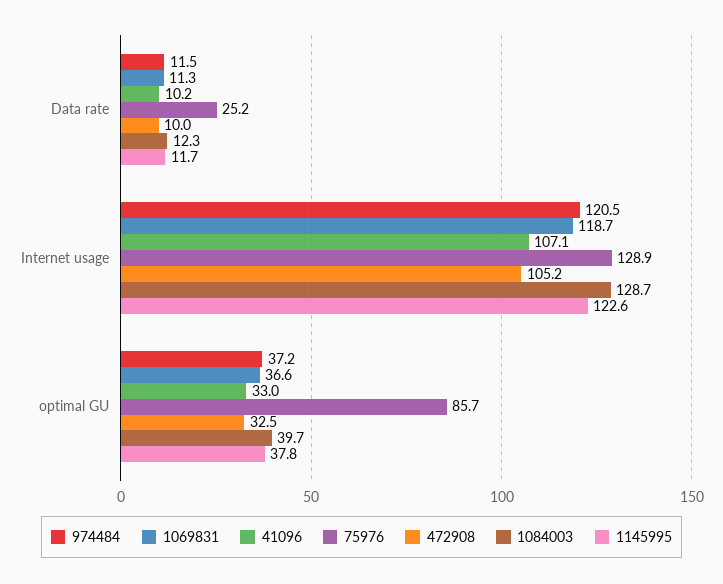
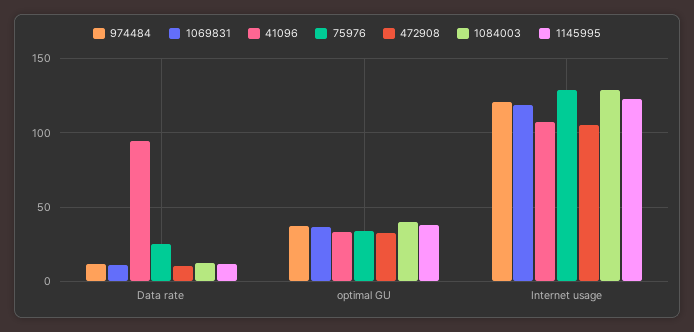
41096, Data rate: 10.2 -> 95
75976, optimal GU: 85.7 -> 35

